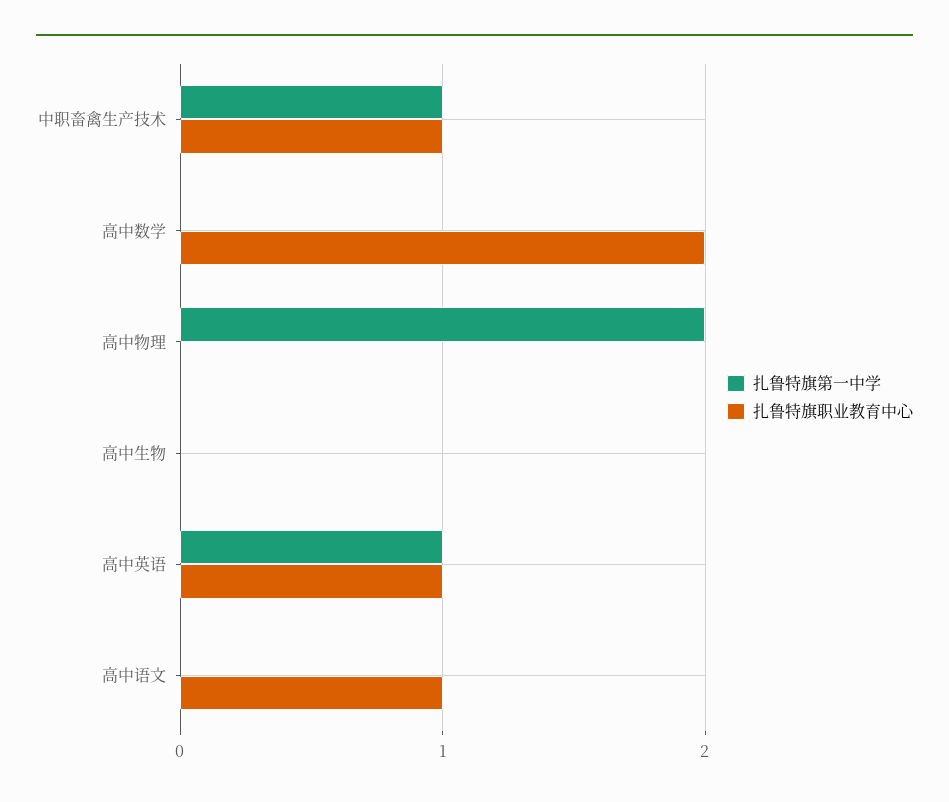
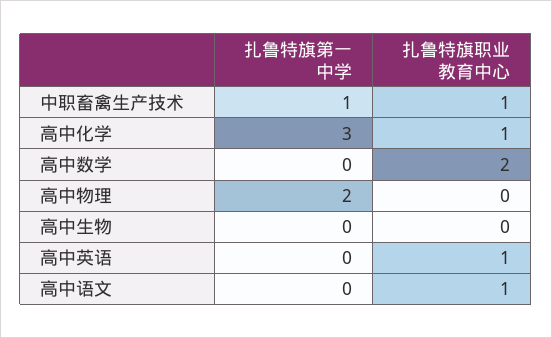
扎鲁特旗第一中学, 高中英语: 1 -> 0
扎鲁特旗第一中学, 高中化学: none -> 3
扎鲁特旗职业教育中心, 高中化学: none -> 1

